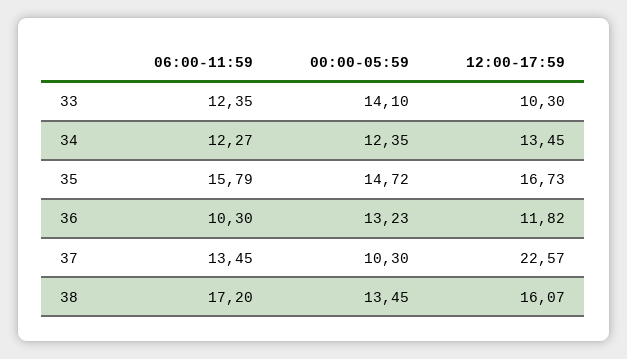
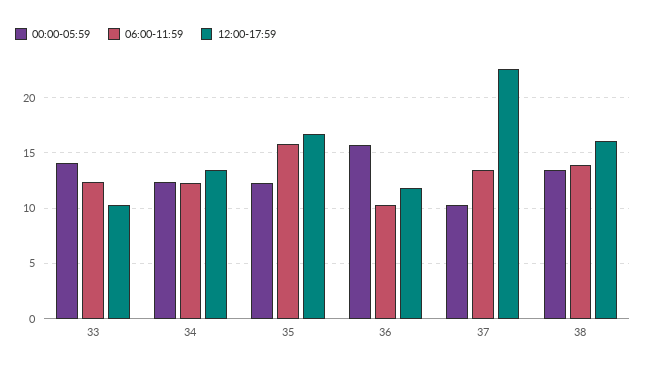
00:00-05:59, 35: 14.72 -> 12
00:00-05:59, 36: 13.23 -> 16
06:00-11:59, 38: 17.2 -> 14

